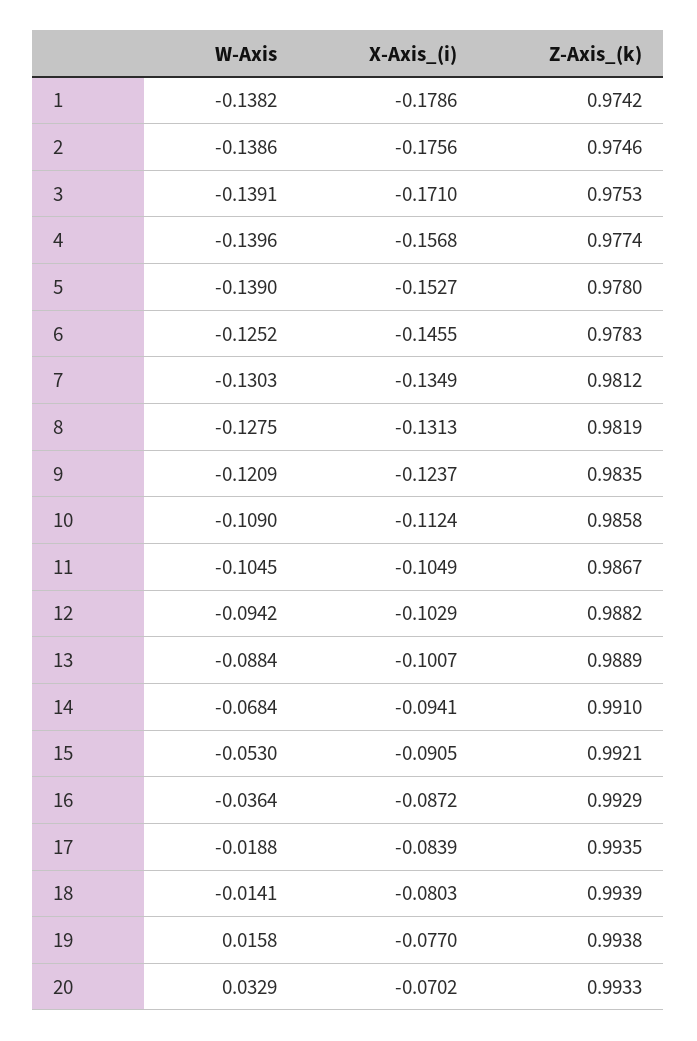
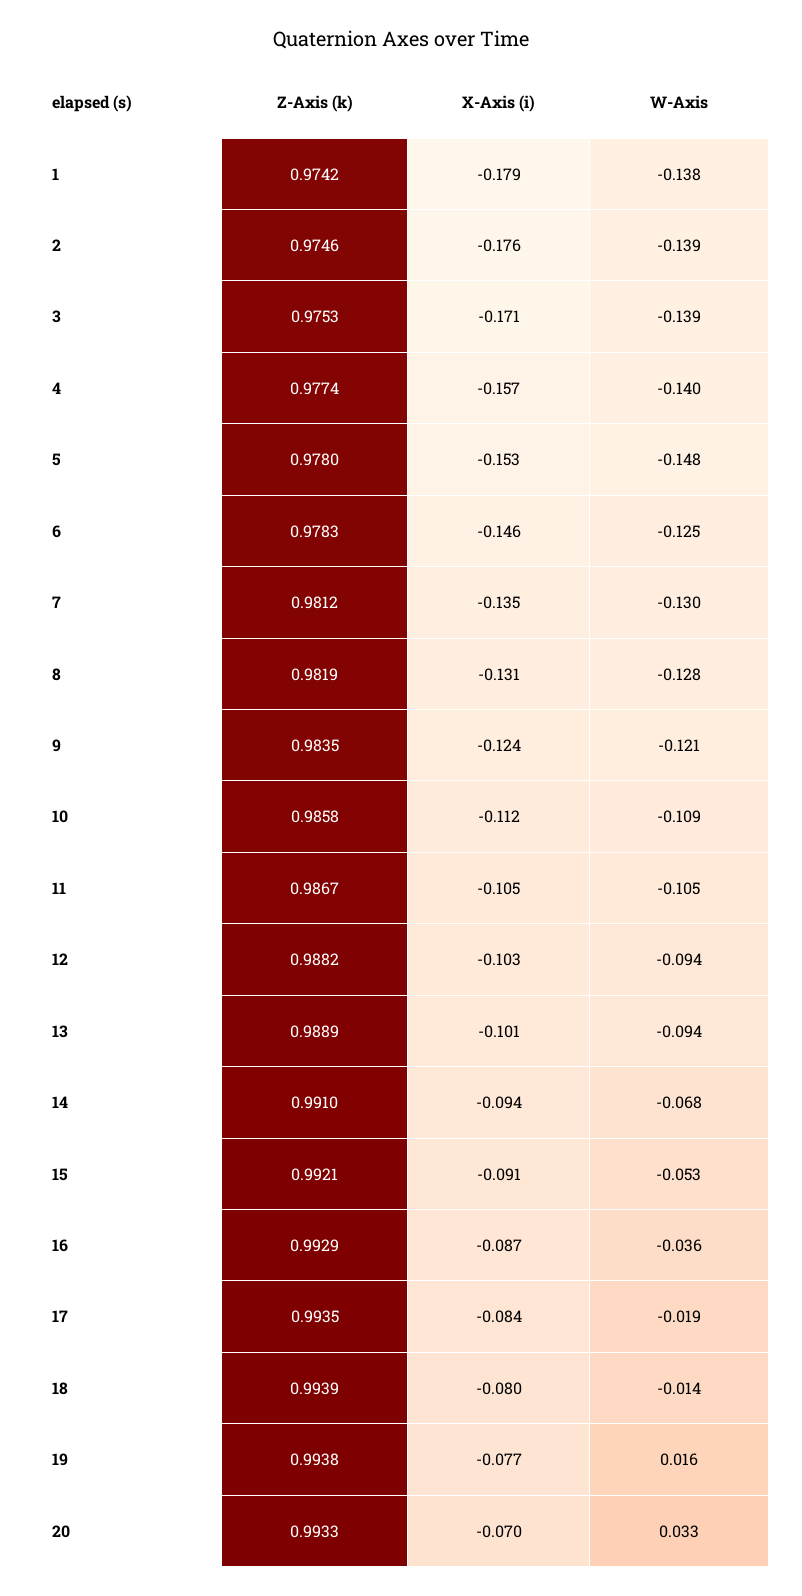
W-Axis, 5: -0.139 -> -0.148
W-Axis, 13: -0.0884 -> -0.094

